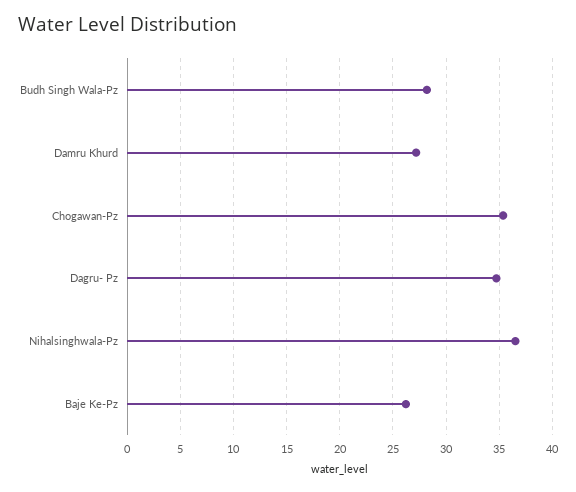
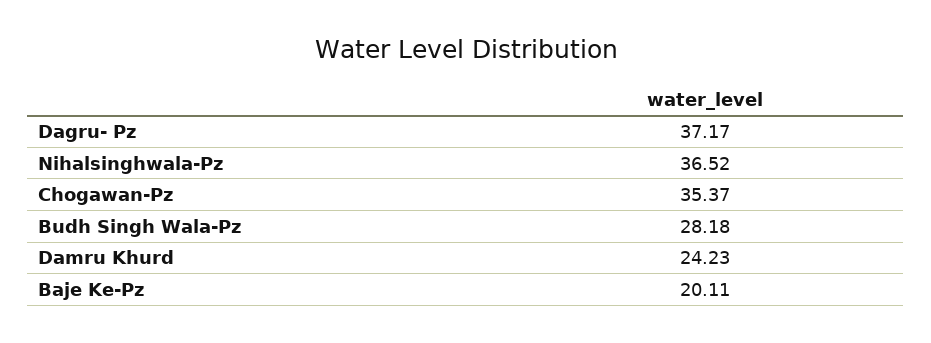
Damru Khurd: 27 -> 24.23
Dagru- Pz: 35 -> 37.17
Baje Ke-Pz: 26 -> 20.11

